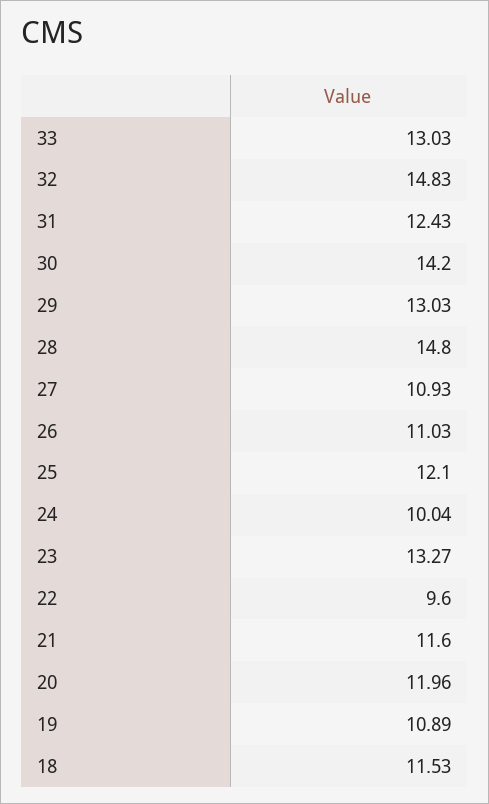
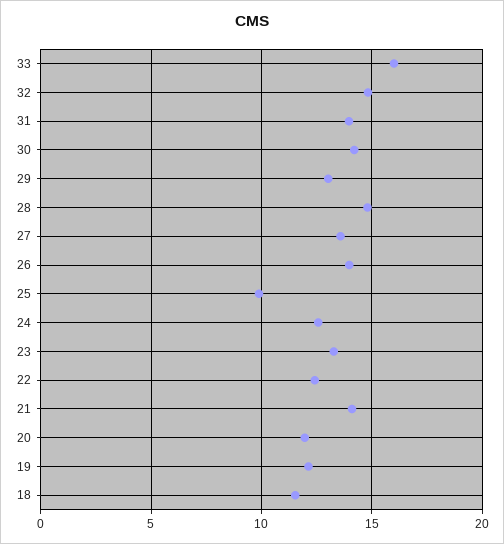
33: 13.03 -> 16
31: 12.43 -> 14
27: 10.93 -> 13.5
26: 11.03 -> 14
25: 12.1 -> 10
24: 10.04 -> 12.5
22: 9.6 -> 12.5
21: 11.6 -> 14
19: 10.89 -> 12

